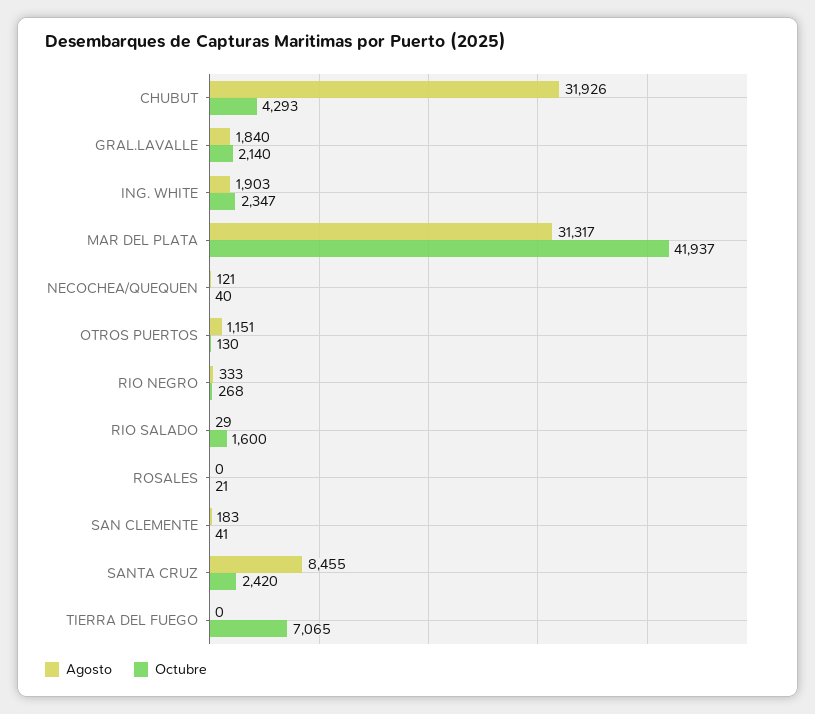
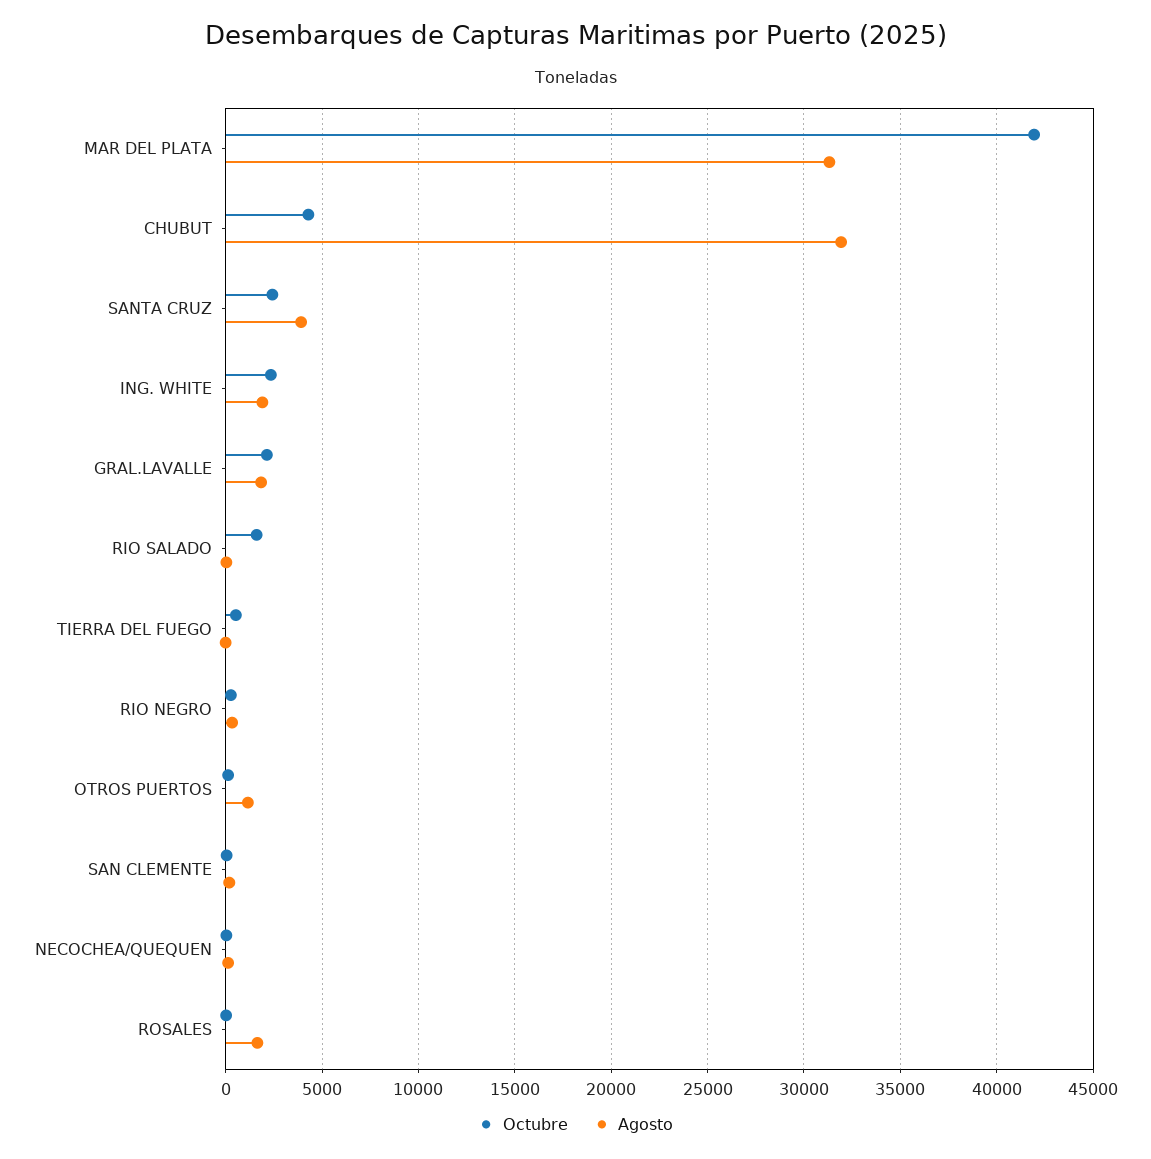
Agosto, ROSALES: 0 -> 1500
Agosto, SANTA CRUZ: 8455 -> 4000
Octubre, TIERRA DEL FUEGO: 7065 -> 500

